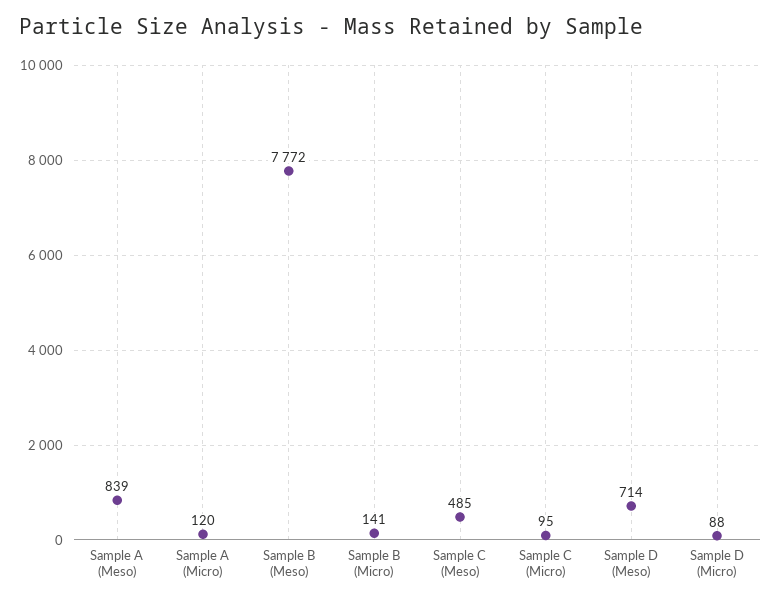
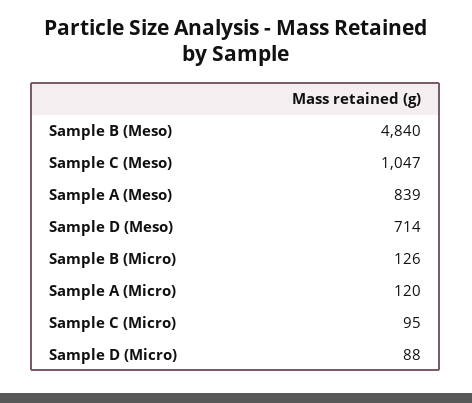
Sample B (Meso): 7772 -> 4840
Sample B (Micro): 141 -> 126
Sample C (Meso): 485 -> 1047

